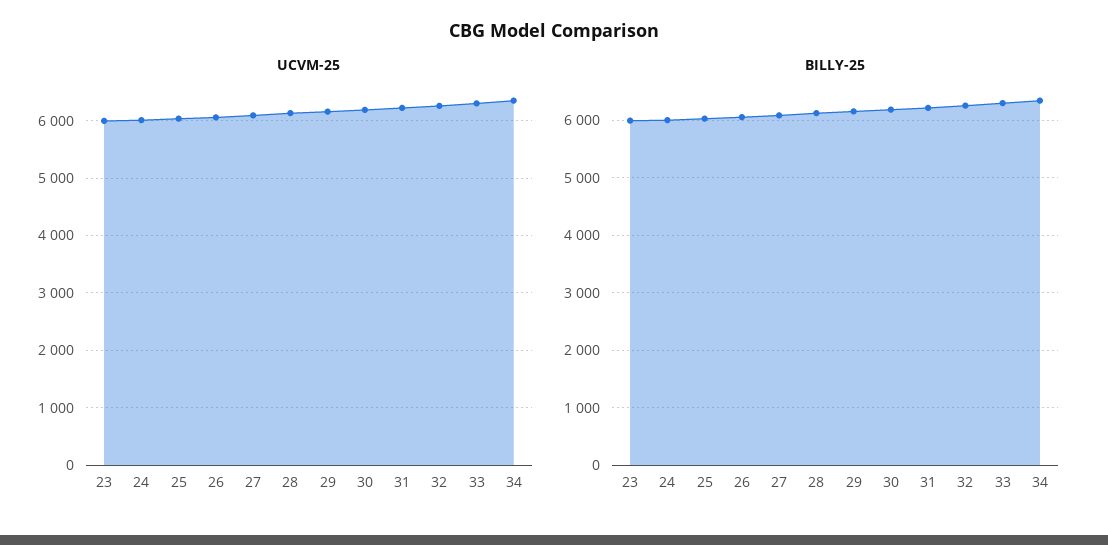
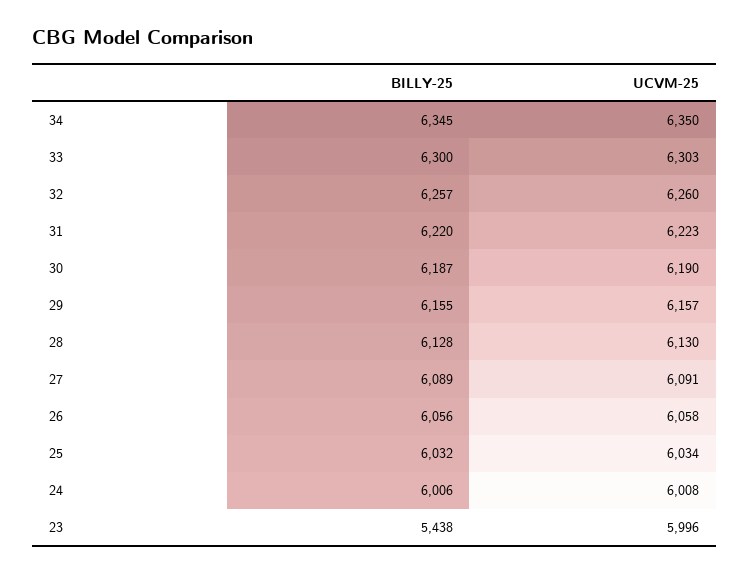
BILLY-25, 23: 6000 -> 5438

